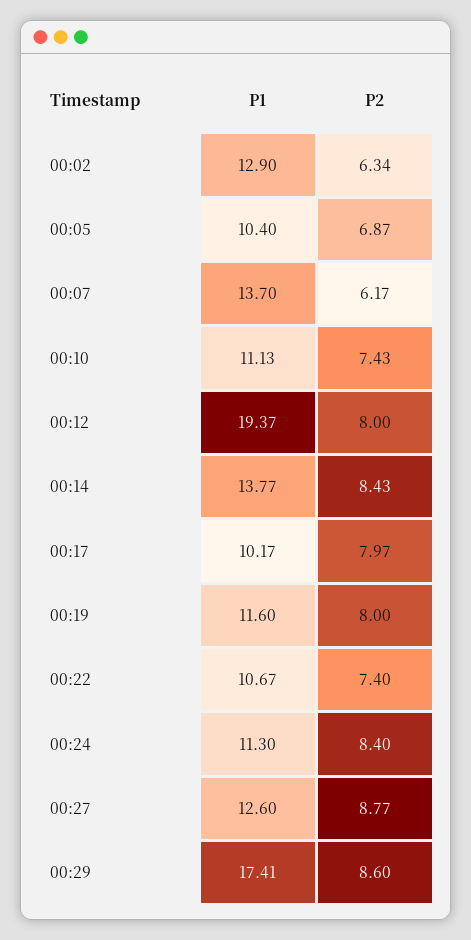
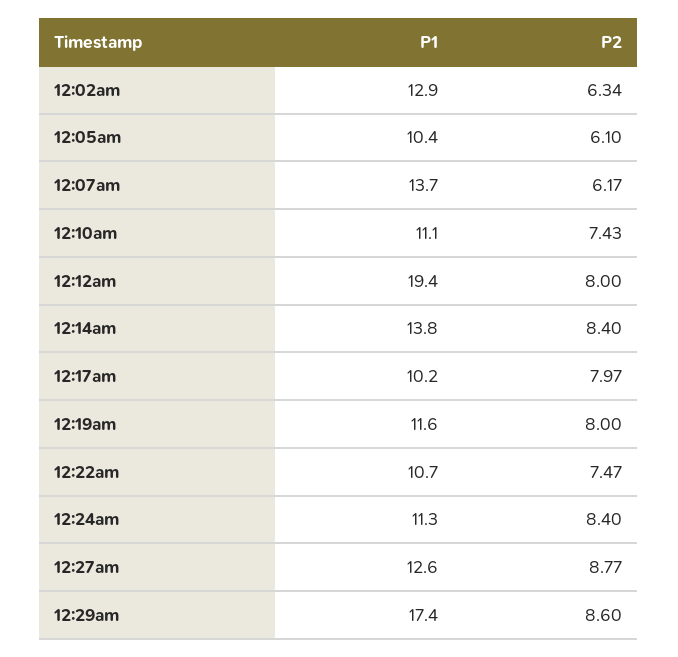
P2, 00:05: 6.87 -> 6.1
P2, 00:14: 8.43 -> 8.4
P2, 00:22: 7.4 -> 7.47

